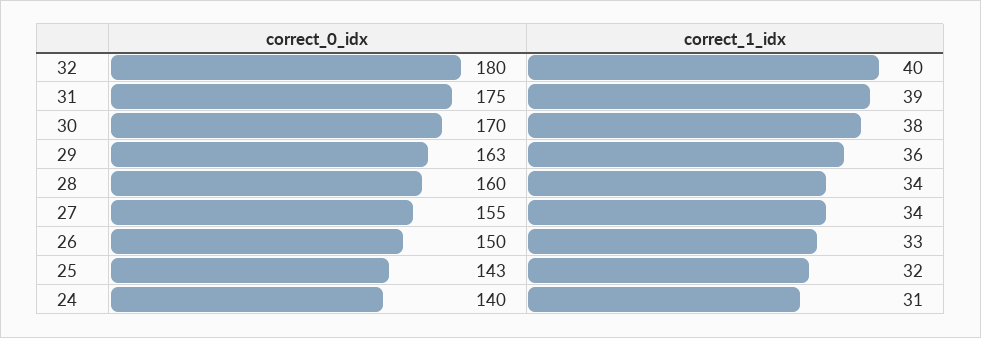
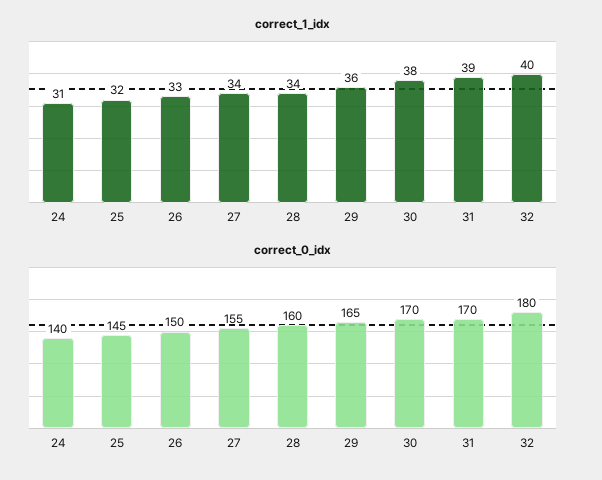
correct_0_idx, 31: 175 -> 170
correct_0_idx, 29: 163 -> 165
correct_0_idx, 25: 143 -> 145

